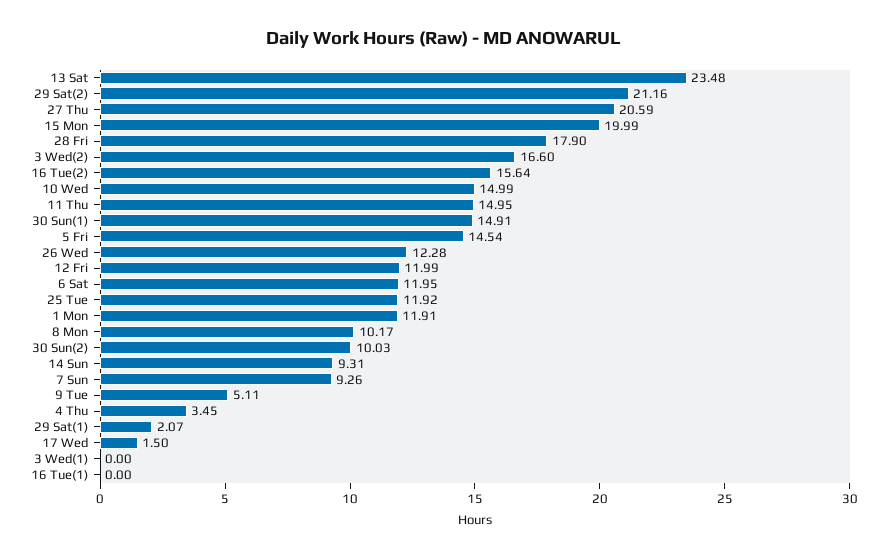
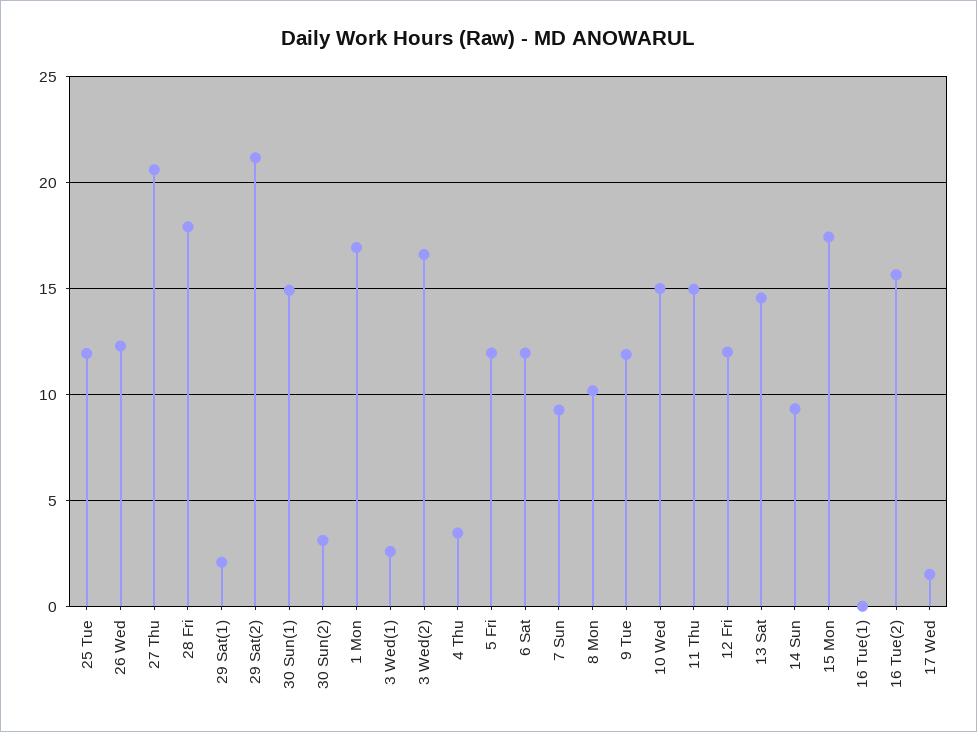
13 Sat: 23.48 -> 14.5
15 Mon: 19.99 -> 17.5
5 Fri: 14.54 -> 12
1 Mon: 11.91 -> 17
30 Sun(2): 10.03 -> 3
9 Tue: 5.11 -> 12
3 Wed(1): 0 -> 2.5

